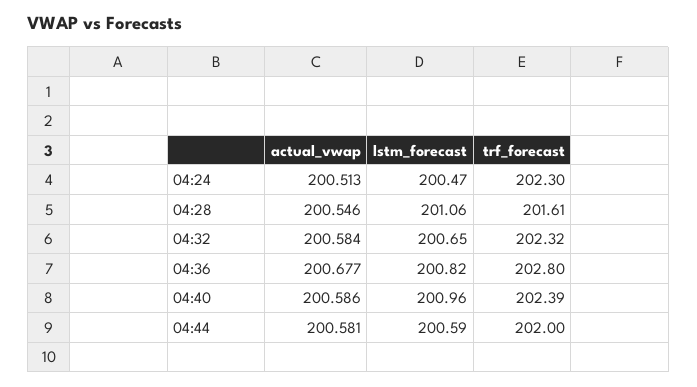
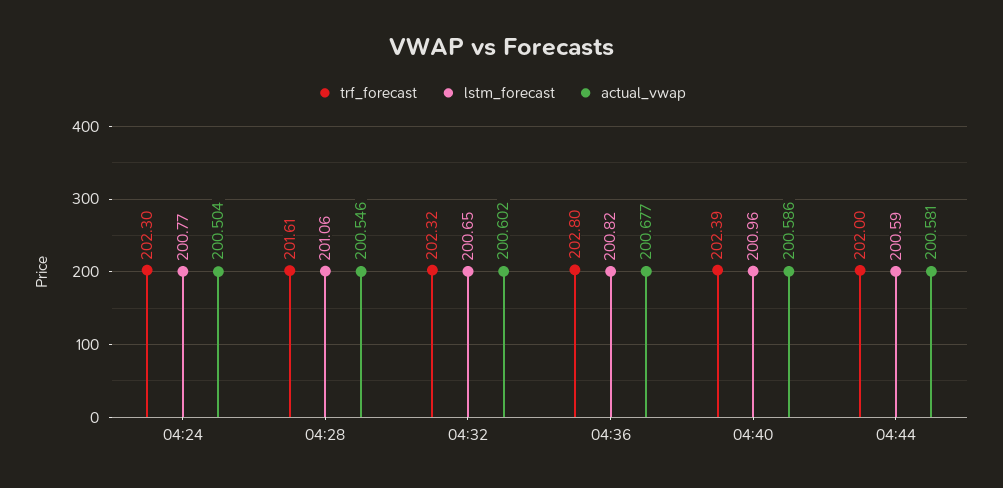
actual_vwap, 04:24: 200.513 -> 200.504
lstm_forecast, 04:24: 200.47 -> 200.77
actual_vwap, 04:32: 200.584 -> 200.602

